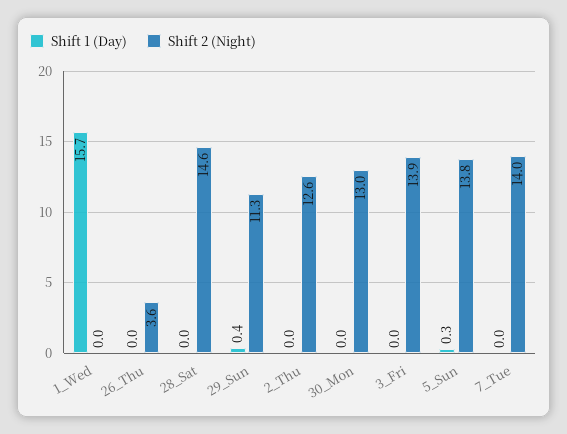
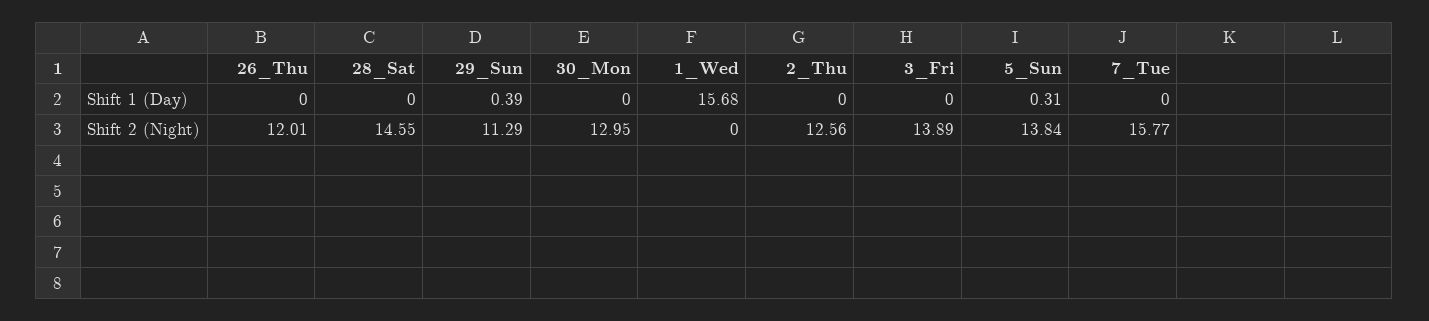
Shift 2 (Night), 26_Thu: 3.6 -> 12.01
Shift 2 (Night), 7_Tue: 14 -> 15.77

